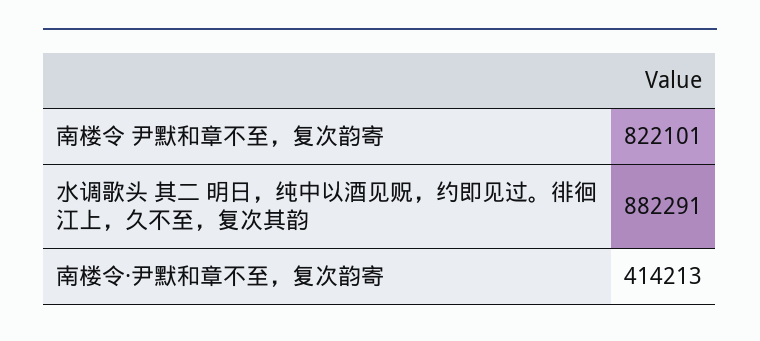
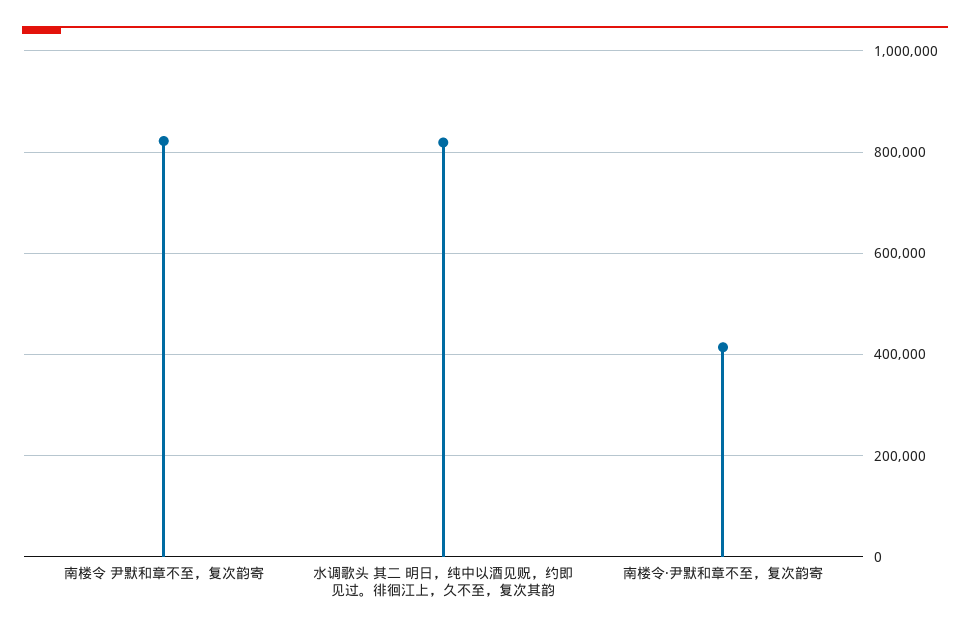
水调歌头 其二 明日，纯中以酒见贶，约即见过。徘徊江上，久不至，复次其韵: 882291 -> 820000

